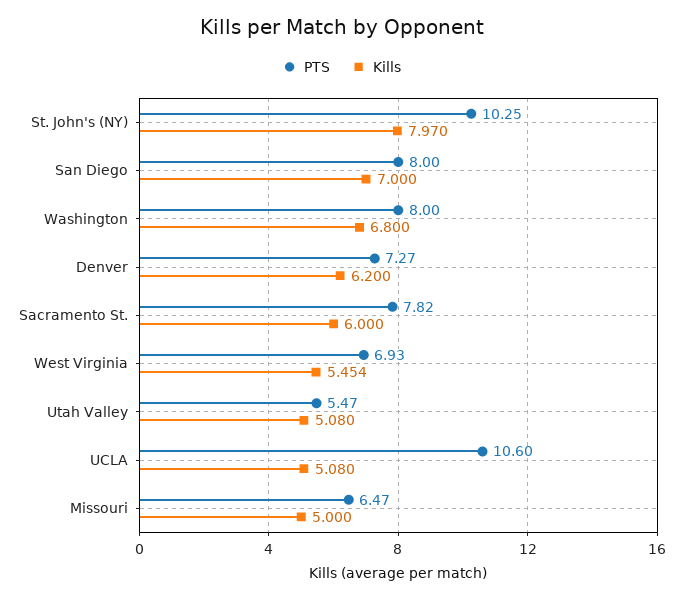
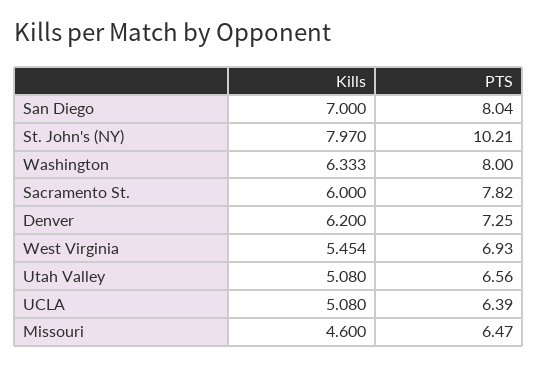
PTS, St. John's (NY): 10.25 -> 10.21
PTS, San Diego: 8 -> 8.04
Kills, Washington: 6.8 -> 6.333
PTS, Denver: 7.27 -> 7.25
PTS, Utah Valley: 5.47 -> 6.56
PTS, UCLA: 10.6 -> 6.39
Kills, Missouri: 5 -> 4.6

